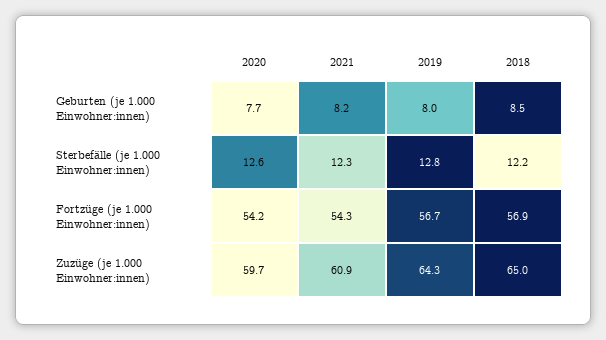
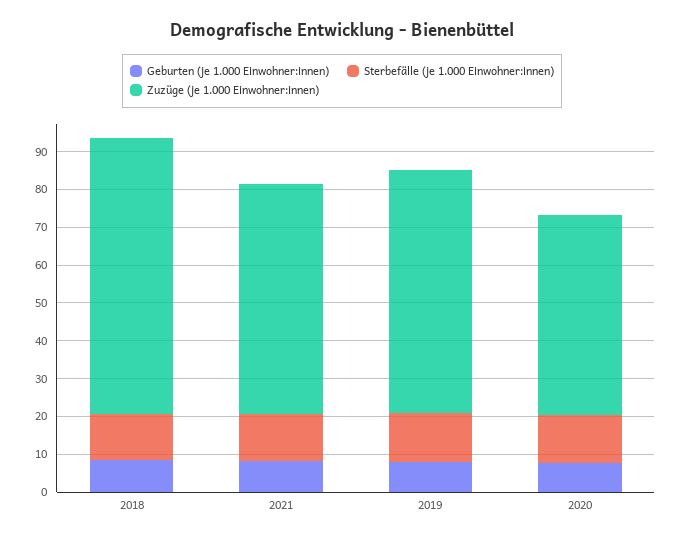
Fortzüge (je 1.000 Einwohner:innen), 2020: 54.2 -> none
Fortzüge (je 1.000 Einwohner:innen), 2021: 54.3 -> none
Fortzüge (je 1.000 Einwohner:innen), 2019: 56.7 -> none
Fortzüge (je 1.000 Einwohner:innen), 2018: 56.9 -> none
Zuzüge (je 1.000 Einwohner:innen), 2020: 59.7 -> 52.5
Zuzüge (je 1.000 Einwohner:innen), 2018: 65 -> 72.5

